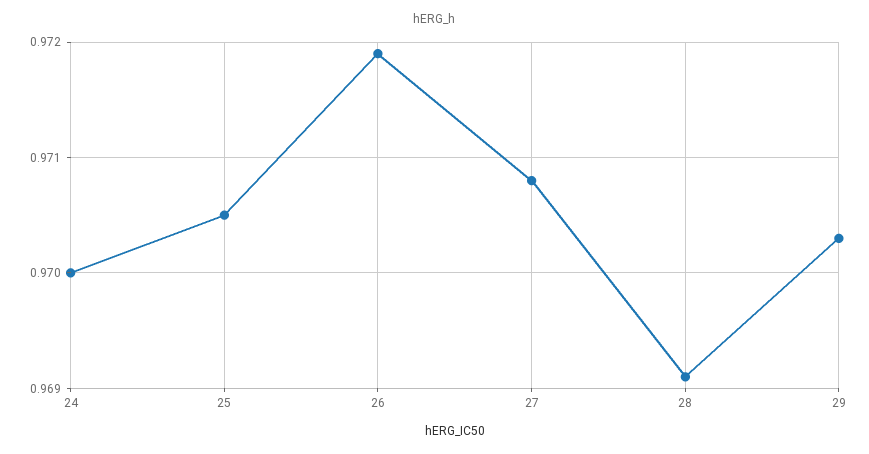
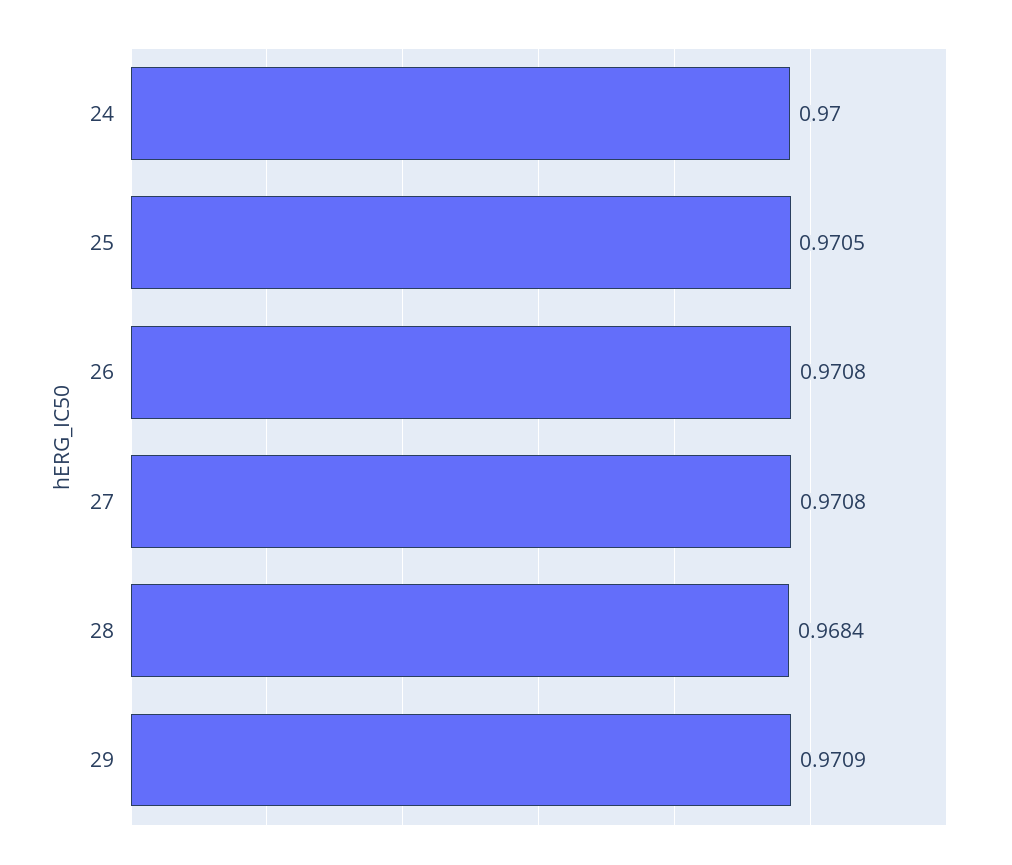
26: 0.9719 -> 0.9708
28: 0.9691 -> 0.9684
29: 0.9703 -> 0.9709

